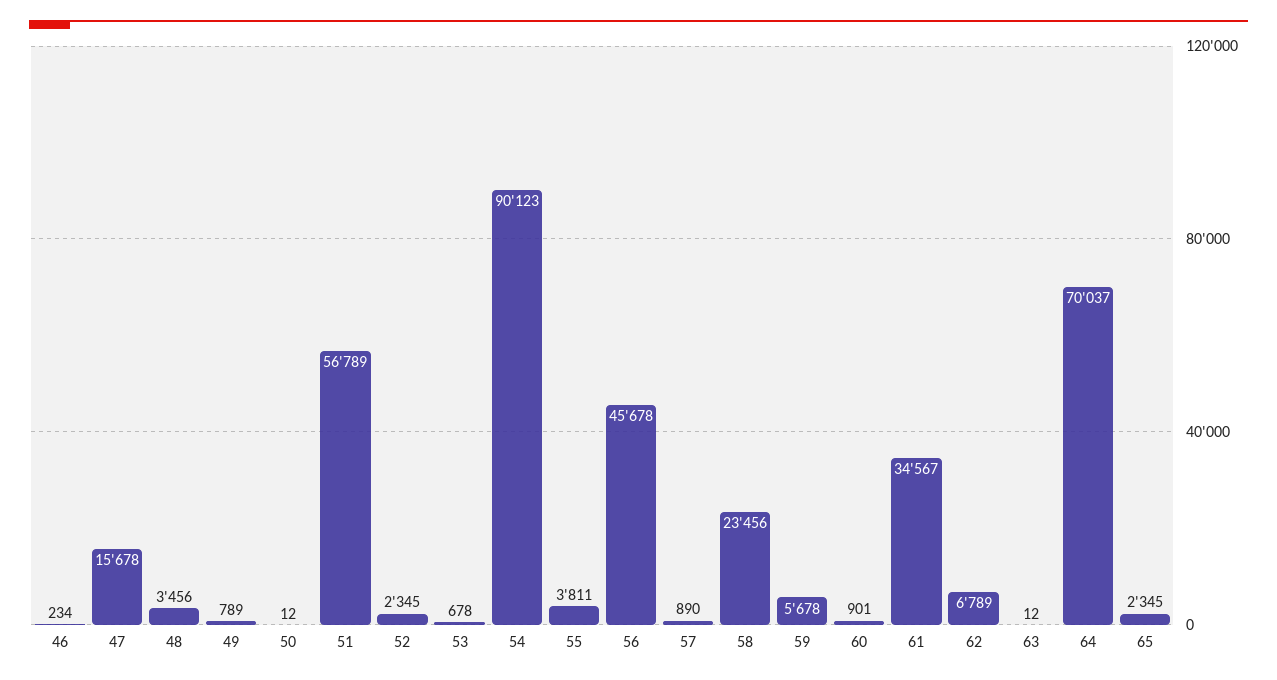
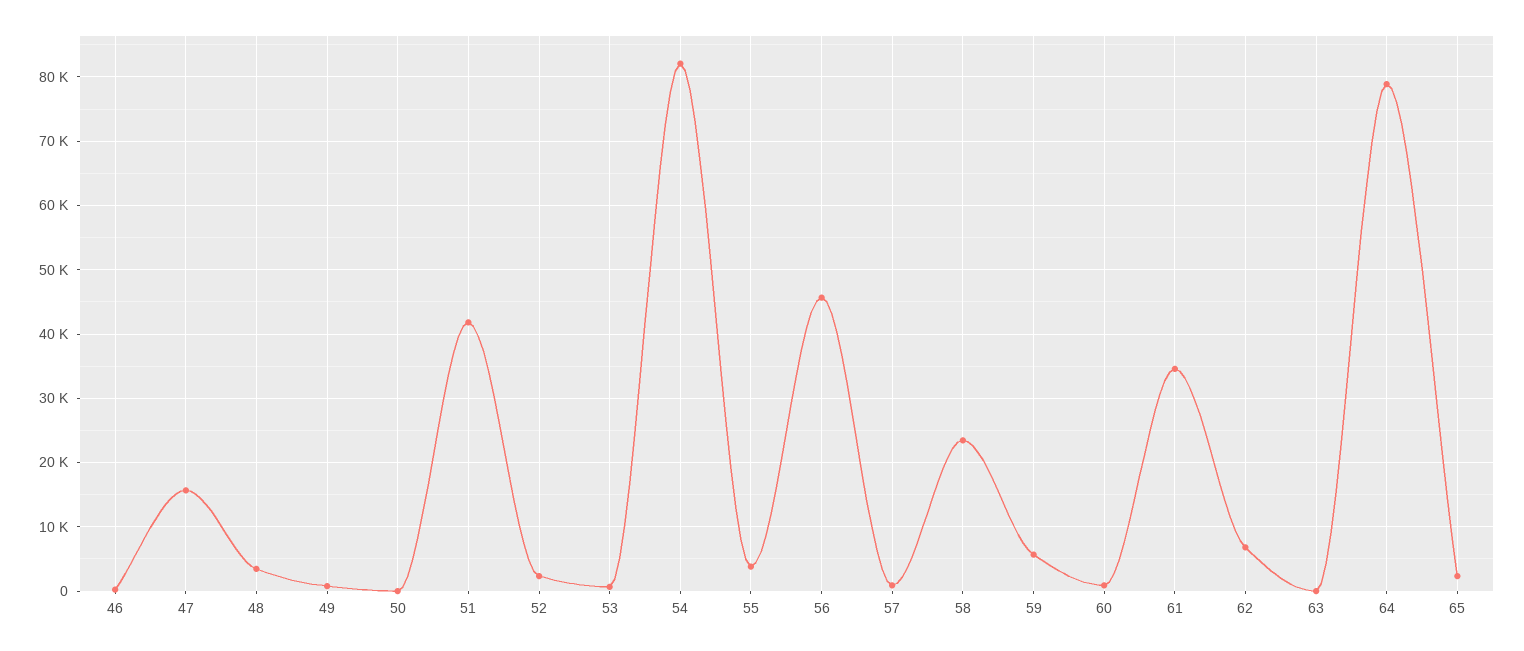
51: 56789 -> 42000
54: 90123 -> 82000
64: 70037 -> 79000

